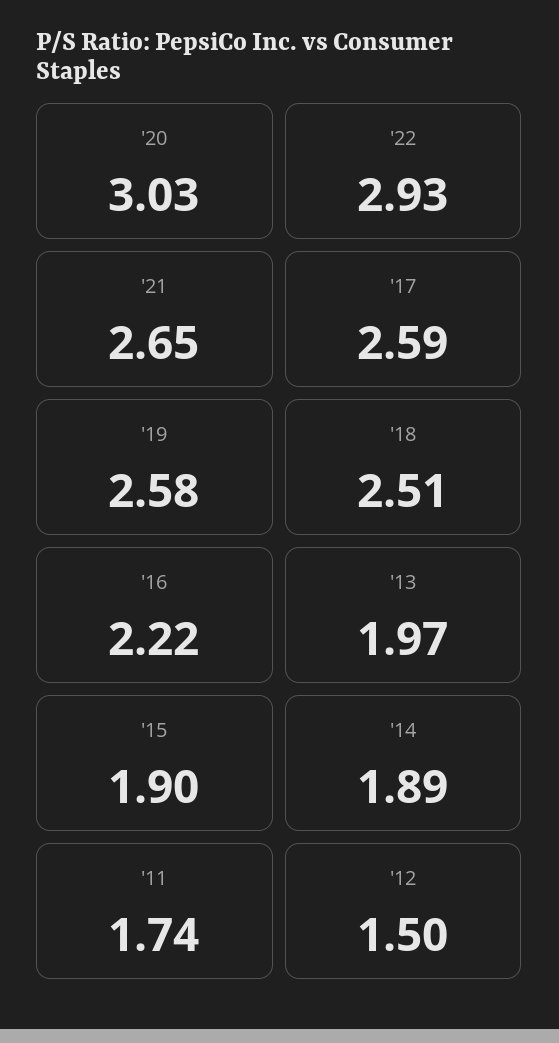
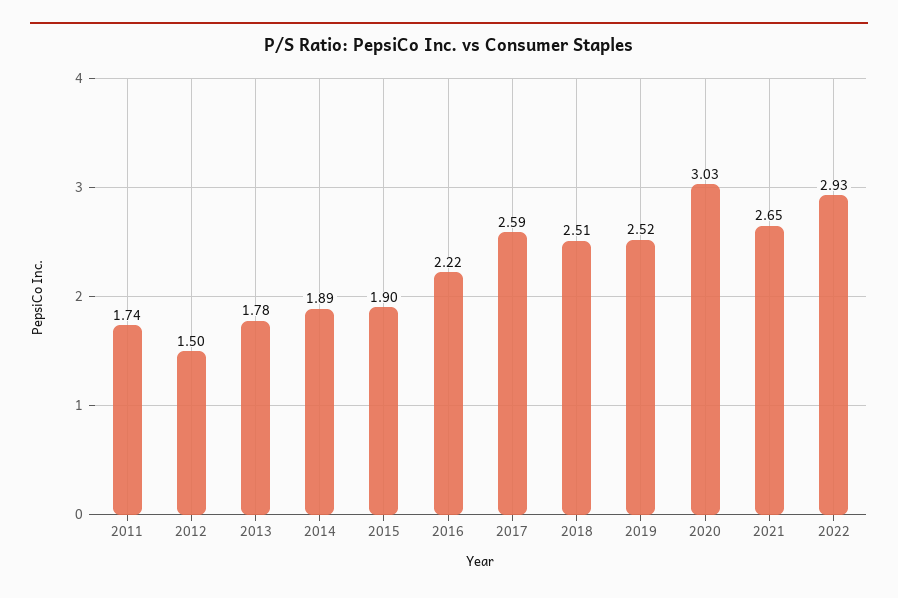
'19: 2.58 -> 2.52
'13: 1.97 -> 1.78

